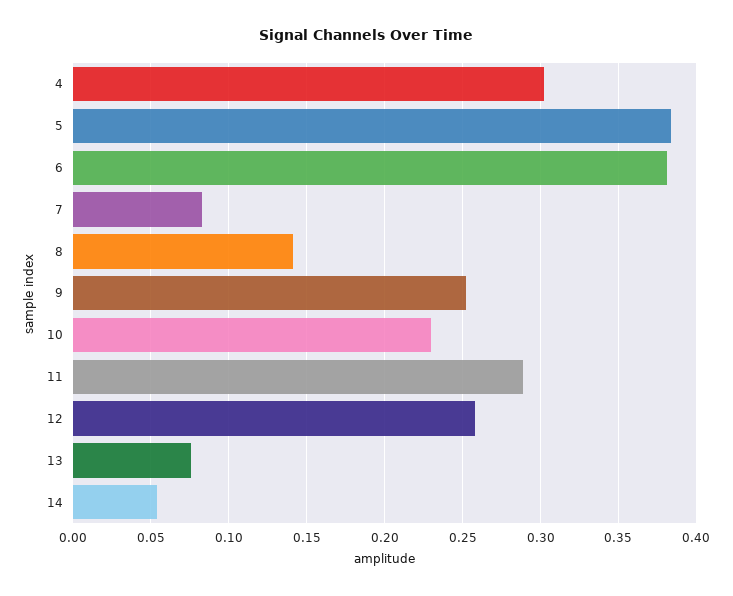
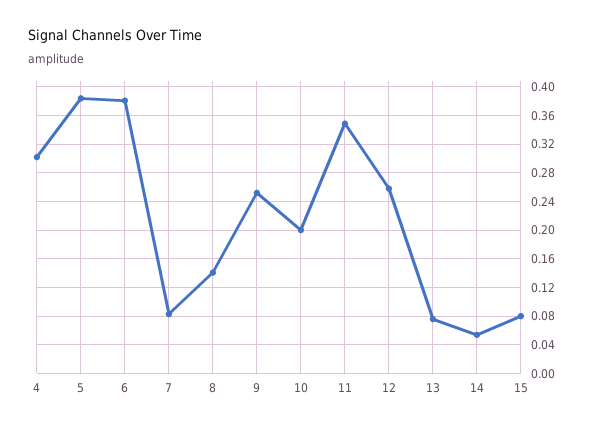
10: 0.23 -> 0.2
11: 0.29 -> 0.35
15: none -> 0.08

